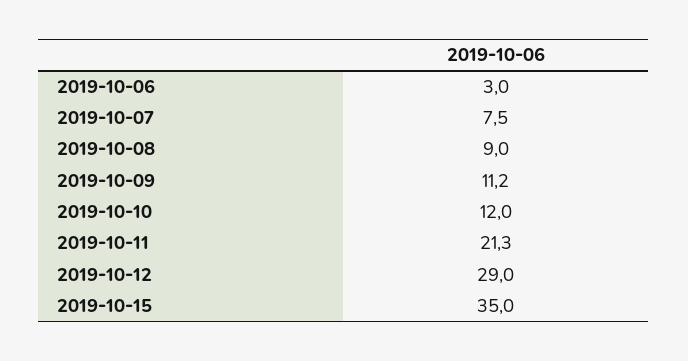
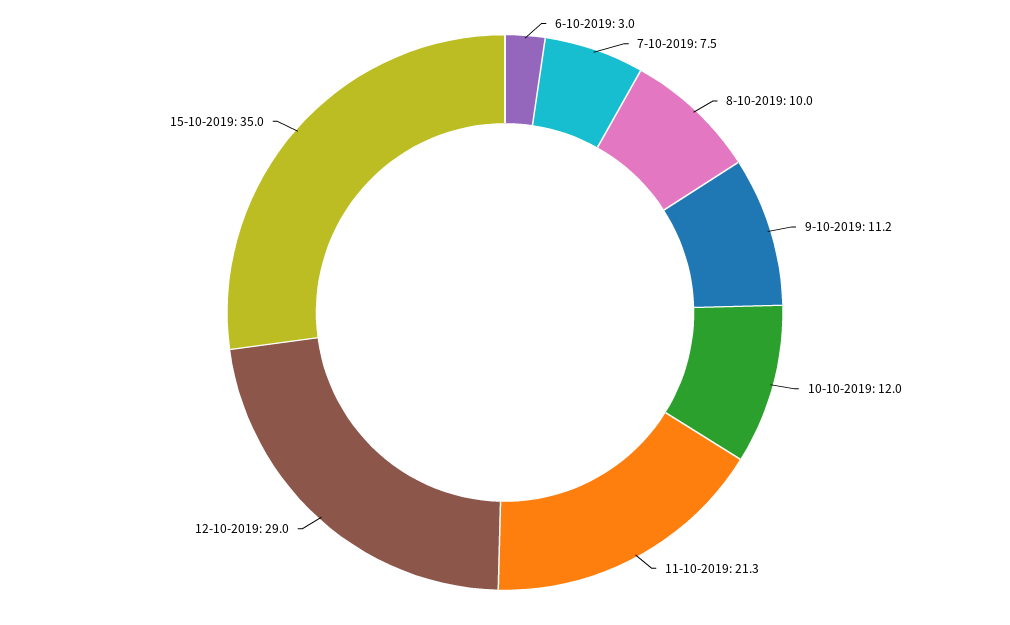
2019-10-08: 9 -> 10

